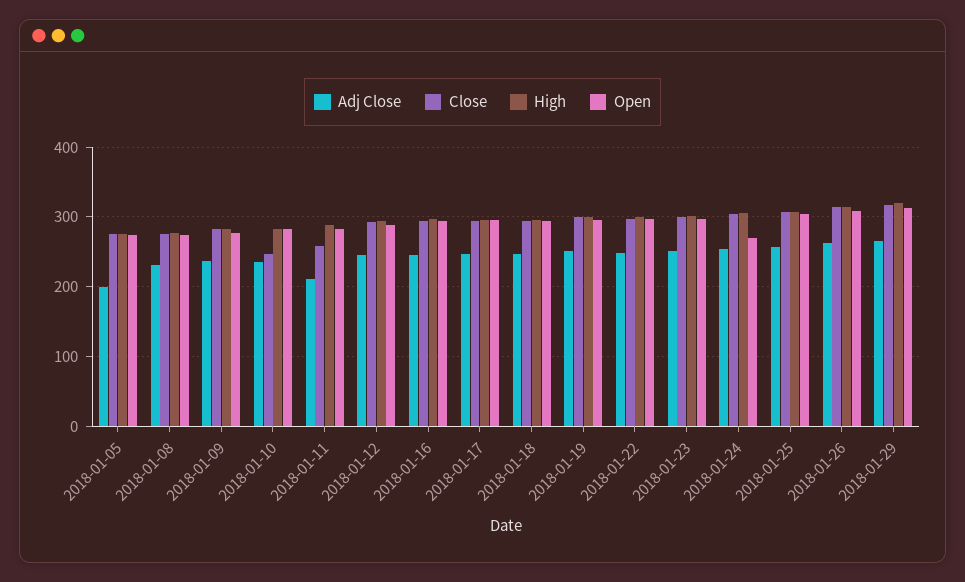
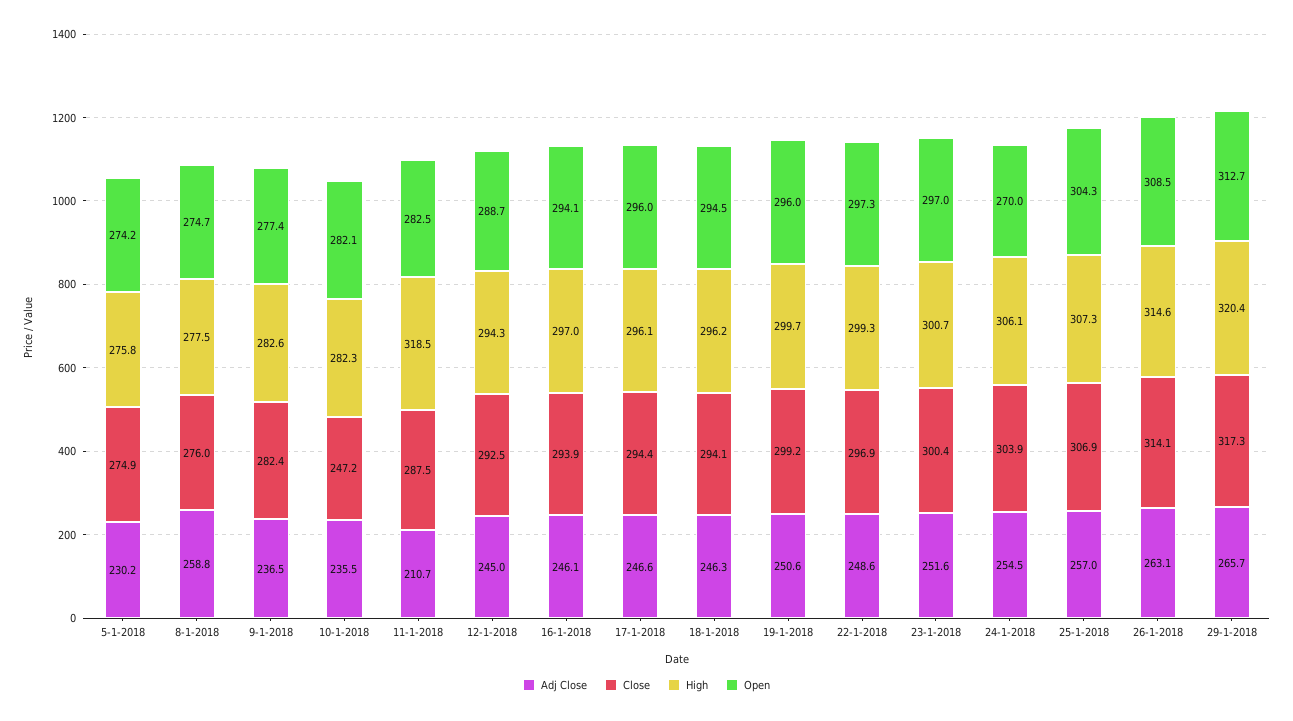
Adj Close, 2018-01-05: 200 -> 230.2
Adj Close, 2018-01-08: 230 -> 258.8
Close, 2018-01-11: 260 -> 287.5
High, 2018-01-11: 290 -> 318.5

